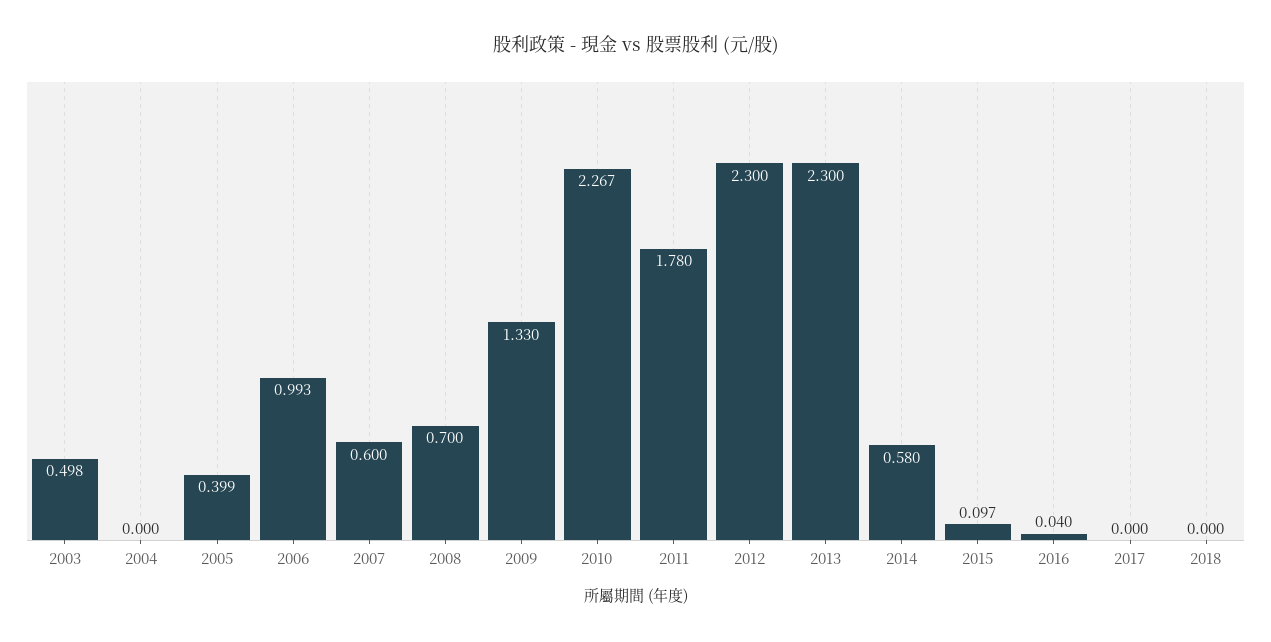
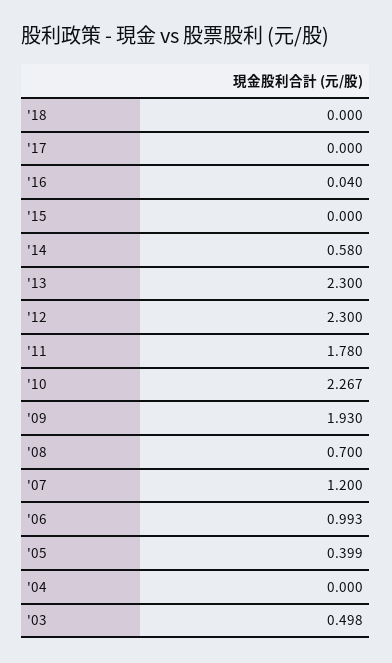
2007: 0.6 -> 1.2
2009: 1.33 -> 1.93
2015: 0.097 -> 0

